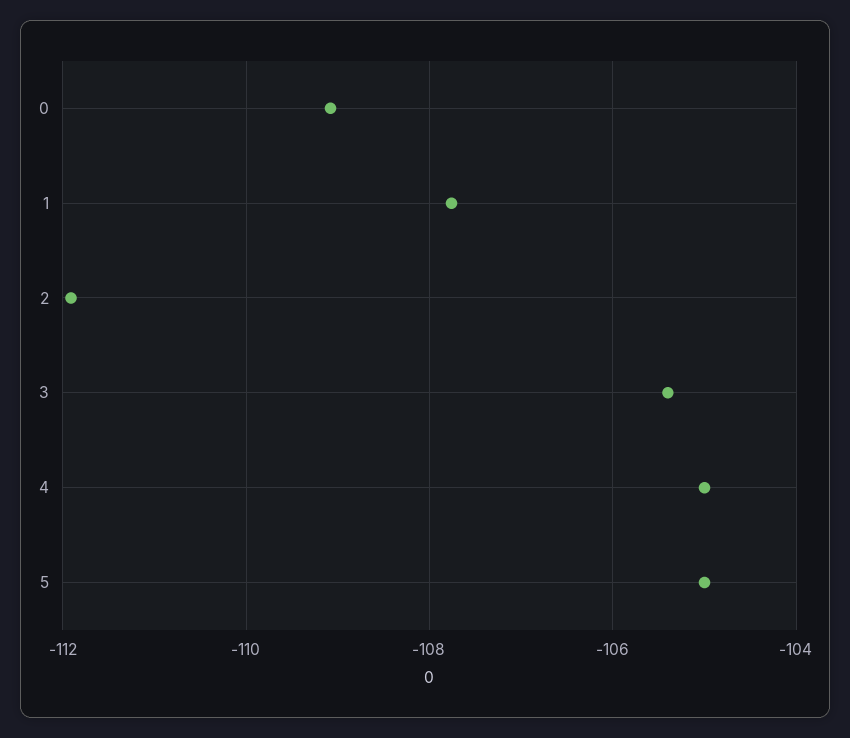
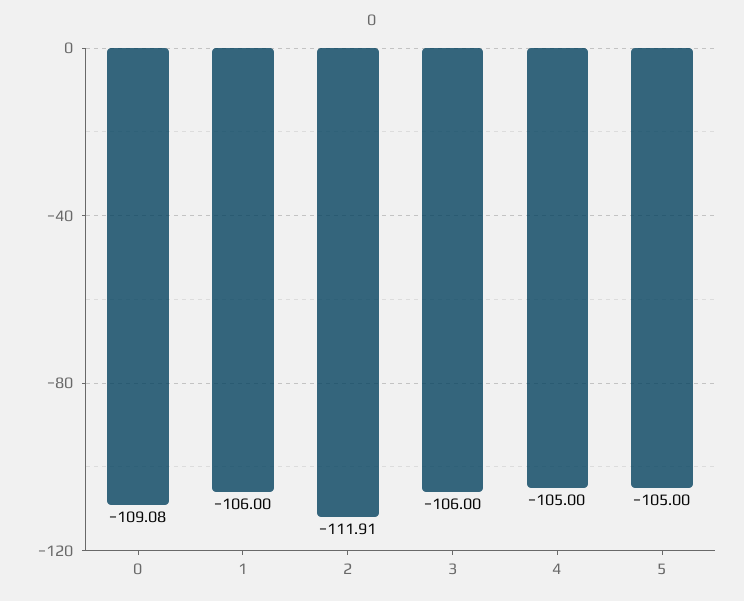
1: -107.8 -> -106
3: -105.4 -> -106

